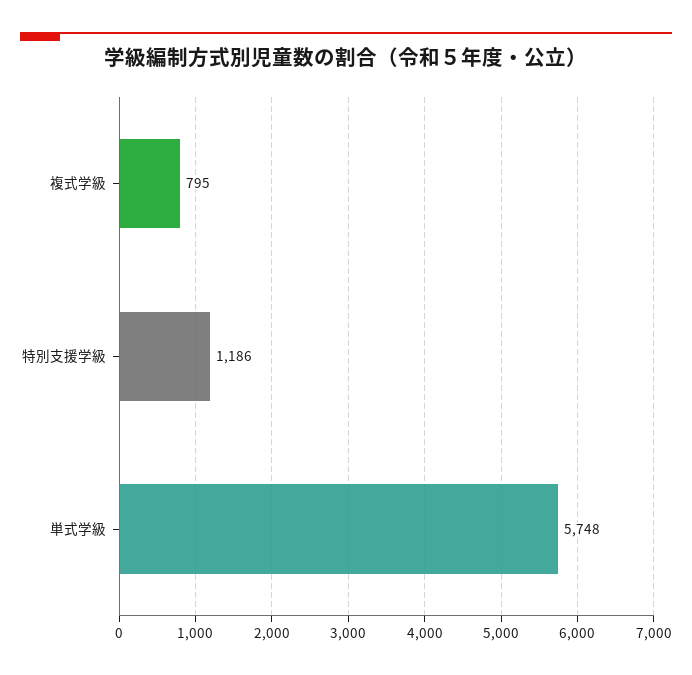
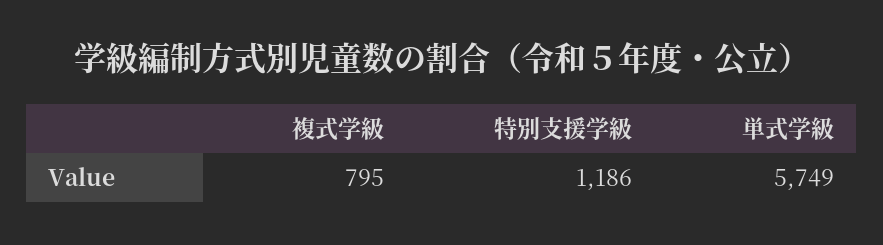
単式学級: 5748 -> 5749

